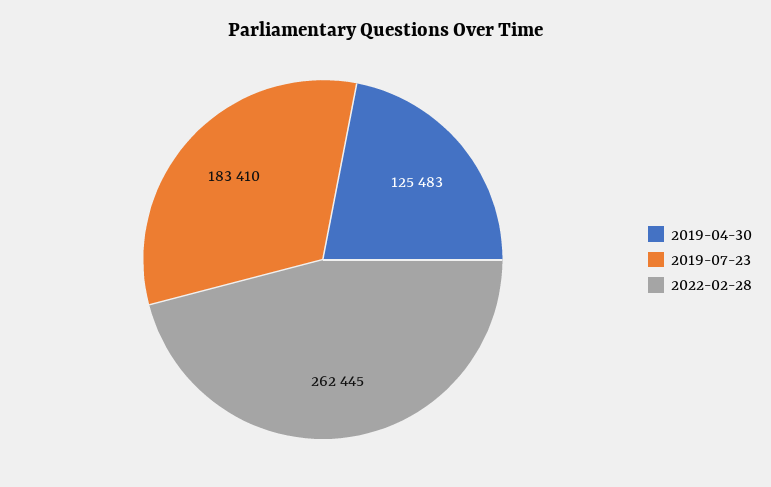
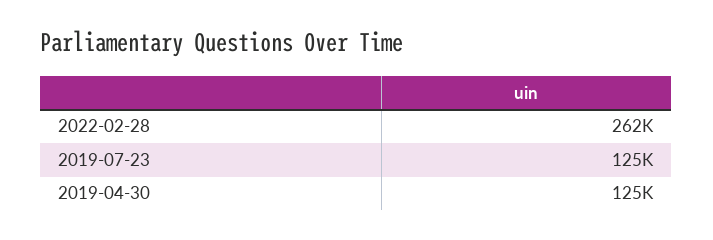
2019-07-23: 183410 -> 125000

